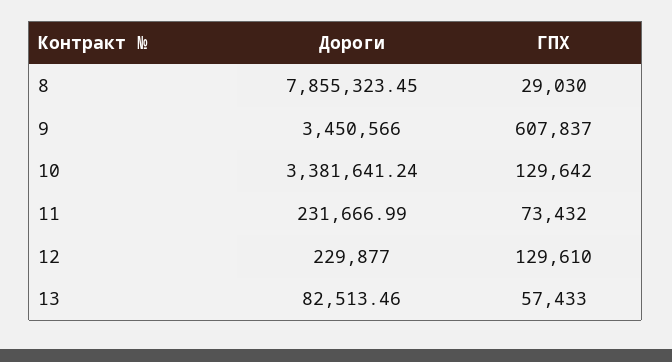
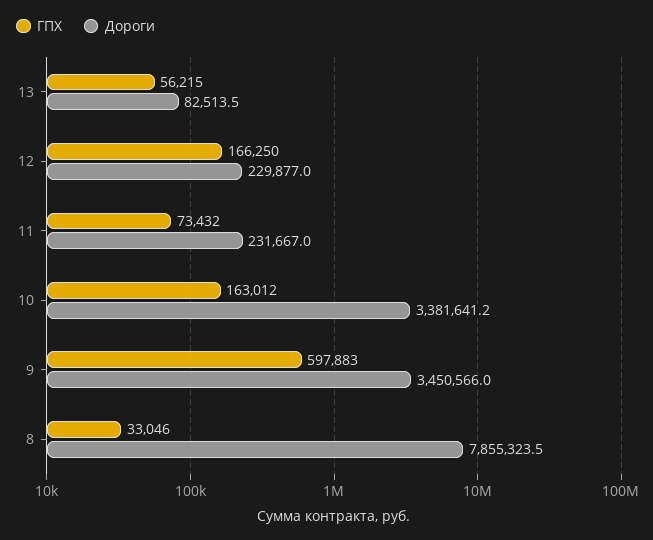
ГПХ, 8: 29030 -> 33046
ГПХ, 9: 607837 -> 597883
ГПХ, 10: 129642 -> 163012
ГПХ, 12: 129610 -> 166250
ГПХ, 13: 57433 -> 56215

